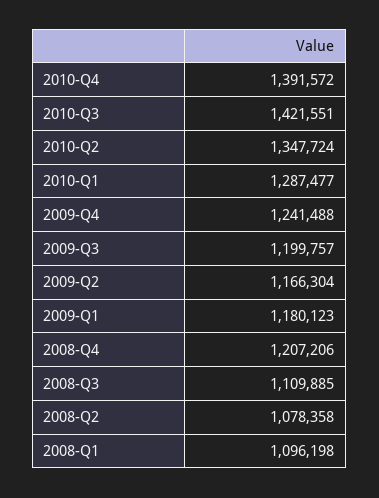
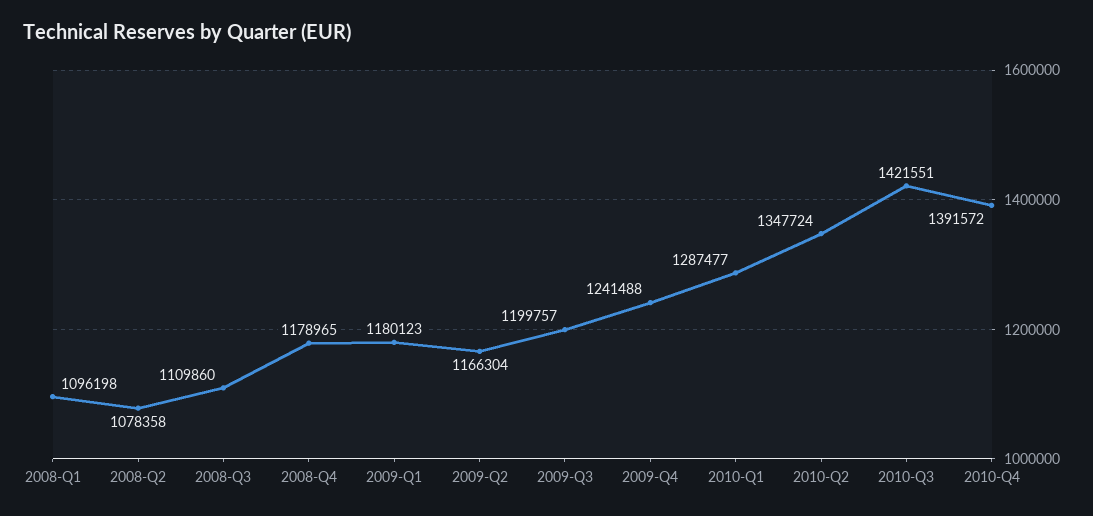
2008-Q4: 1207206 -> 1178965
2008-Q3: 1109885 -> 1109860

